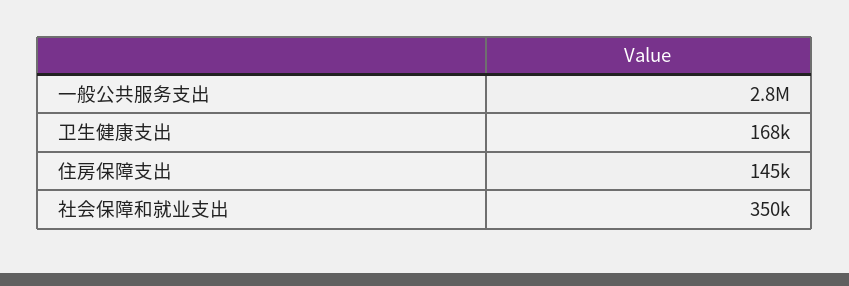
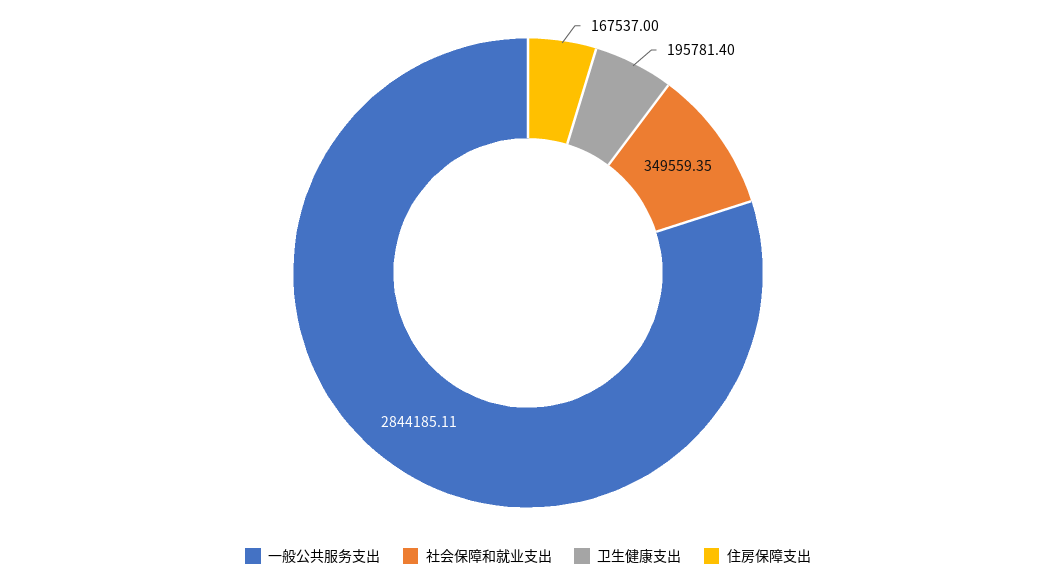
卫生健康支出: 168000 -> 195781.4
住房保障支出: 145000 -> 167537

